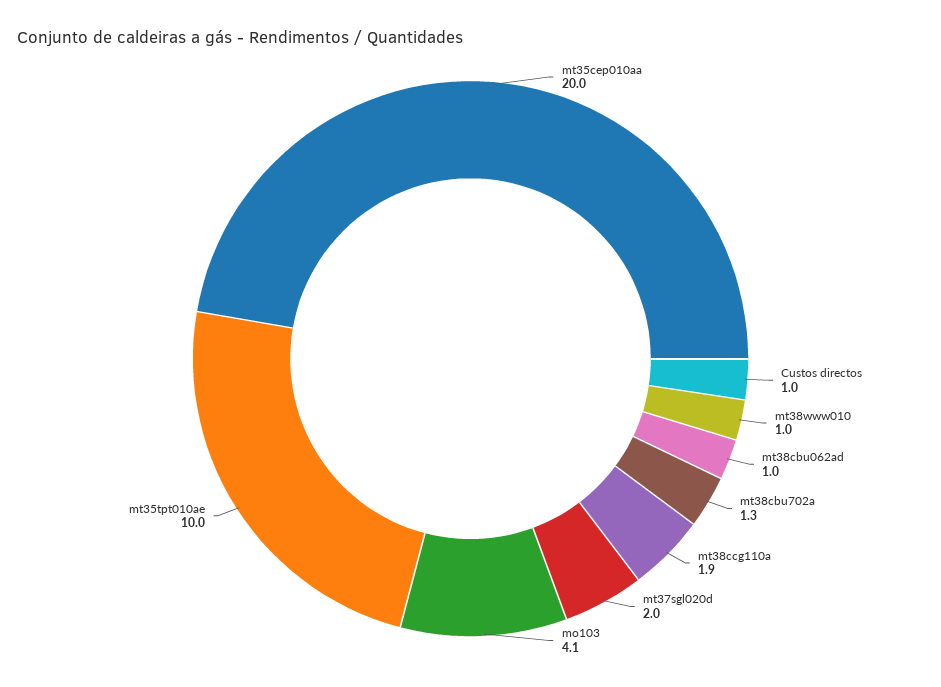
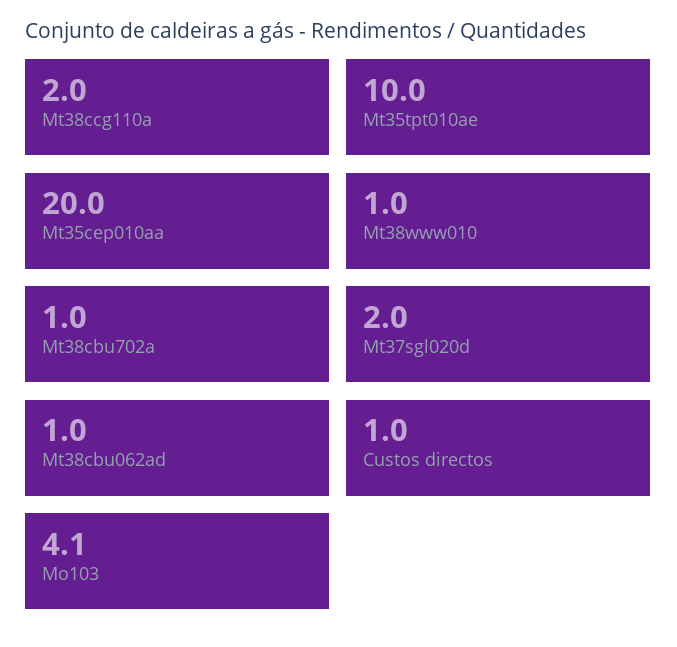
mt38cbu702a: 1.3 -> 1
mt38ccg110a: 1.9 -> 2

